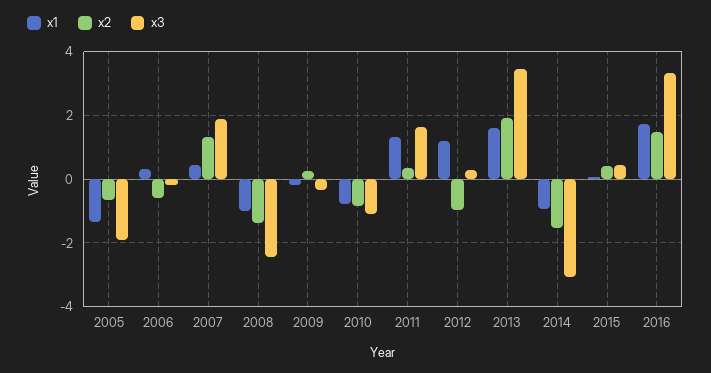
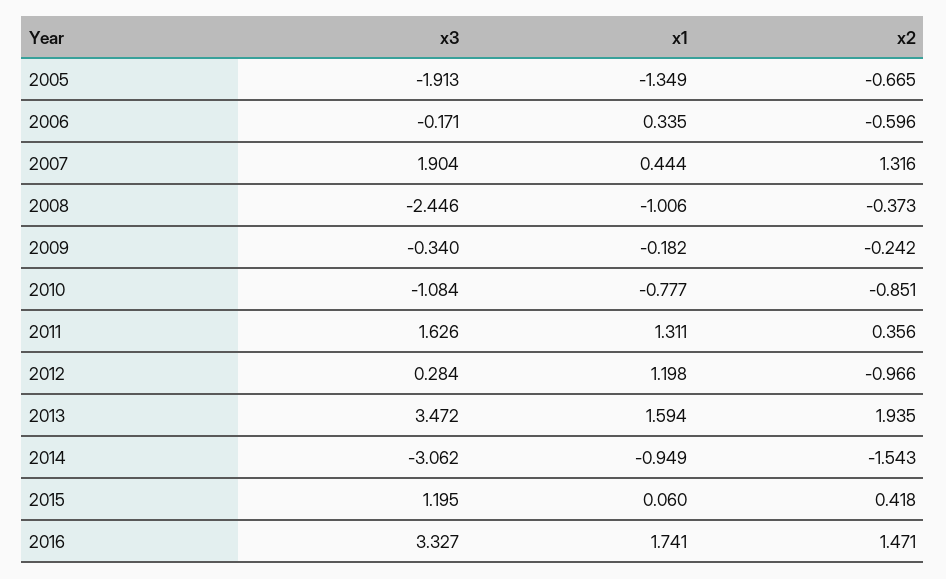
x2, 2008: -1.4 -> -0.373
x2, 2009: 0.2 -> -0.242
x3, 2015: 0.4 -> 1.195

